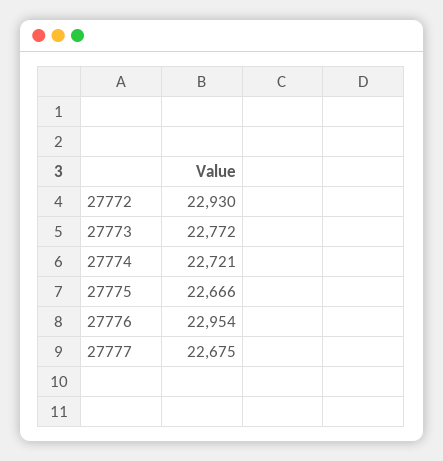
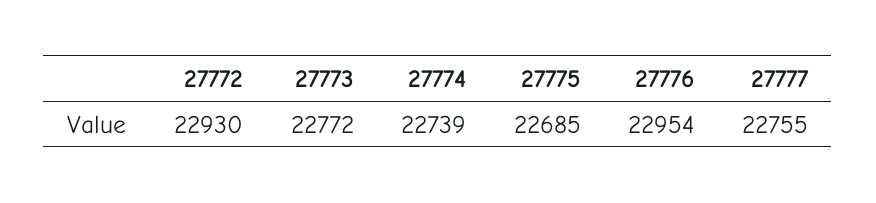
27774: 22721 -> 22739
27775: 22666 -> 22685
27777: 22675 -> 22755

